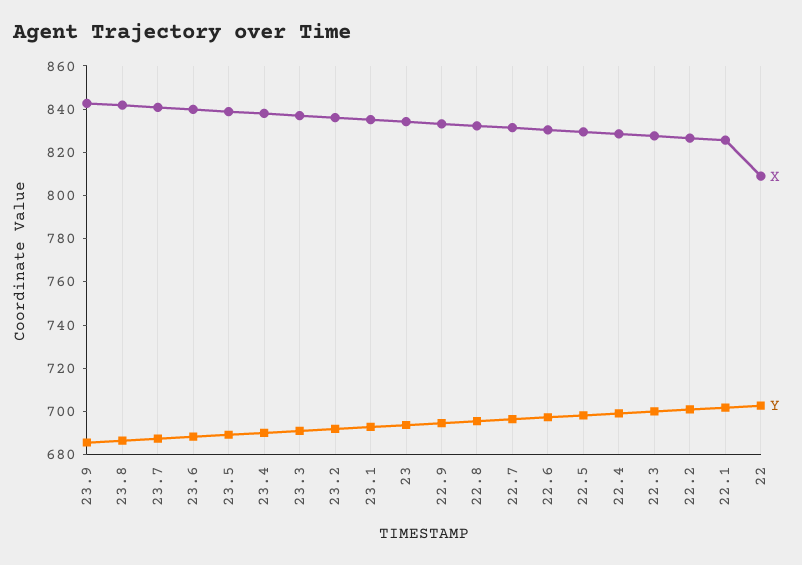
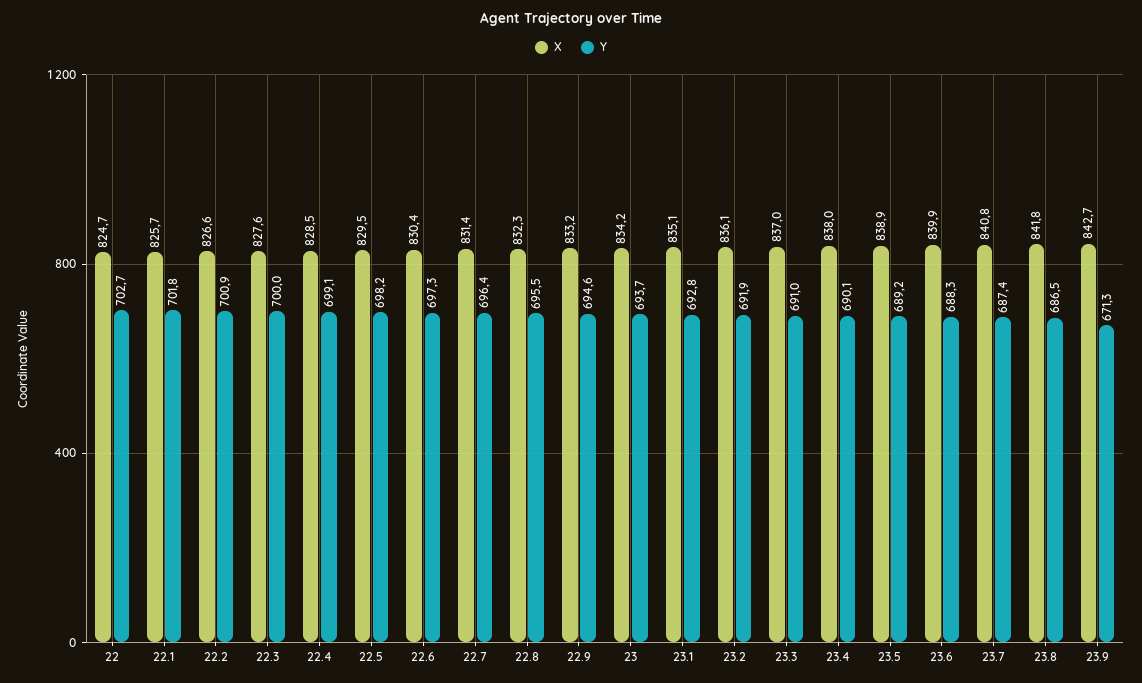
Y, 23.9: 685 -> 671.3
X, 22: 810 -> 824.7

